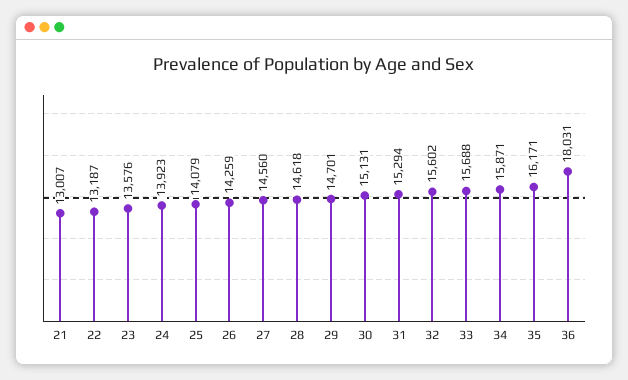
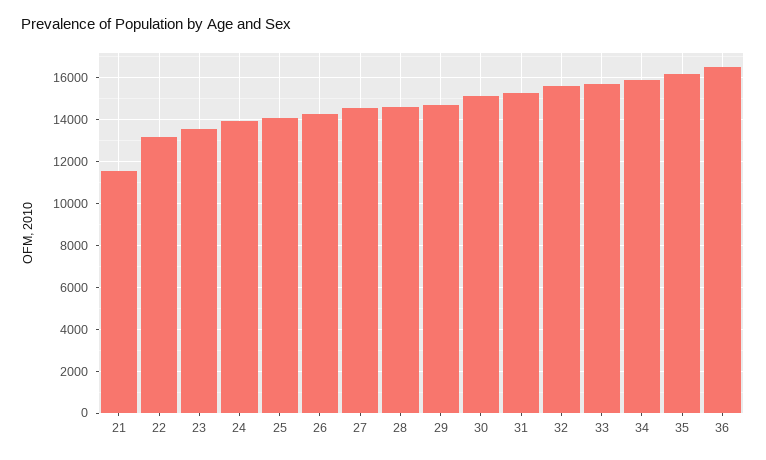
21: 13007 -> 11500
36: 18031 -> 16500

